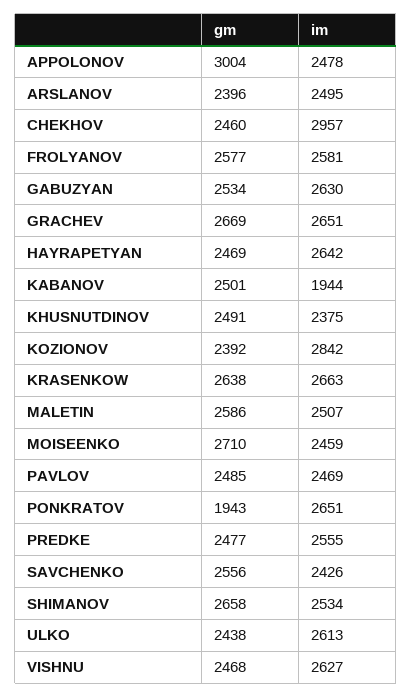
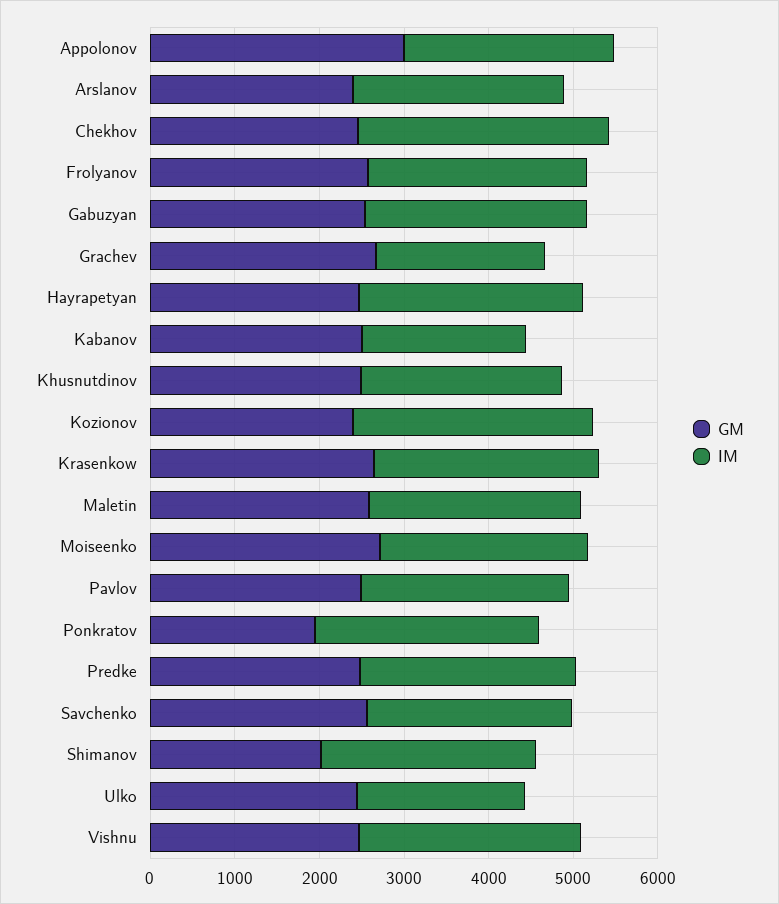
im, GRACHEV: 2651 -> 2000
gm, SHIMANOV: 2658 -> 2000
im, ULKO: 2613 -> 2000

